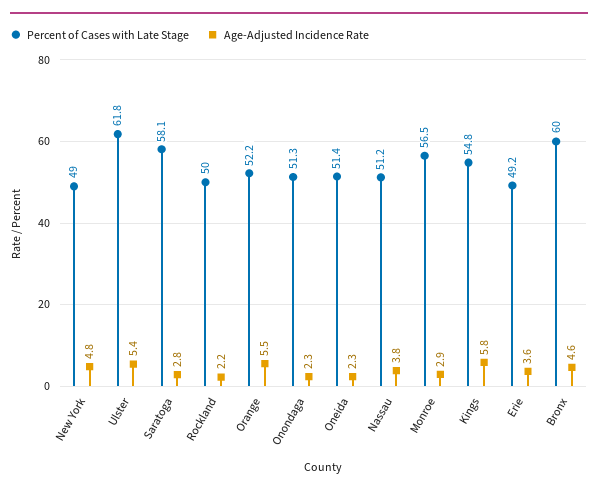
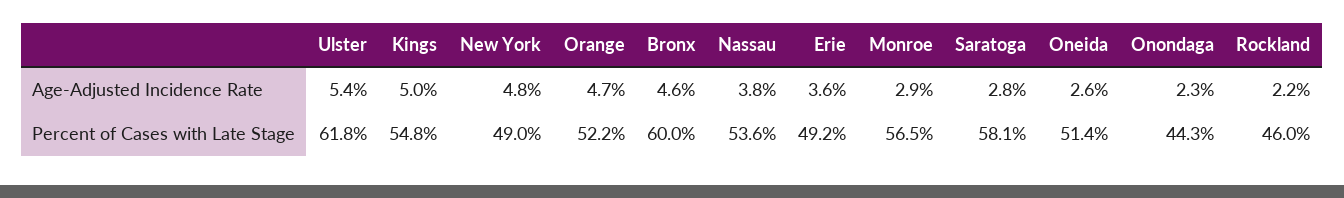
Percent of Cases with Late Stage, Rockland: 50 -> 46
Age-Adjusted Incidence Rate, Orange: 5.5 -> 4.7
Percent of Cases with Late Stage, Onondaga: 51.3 -> 44.3
Age-Adjusted Incidence Rate, Oneida: 2.3 -> 2.6
Percent of Cases with Late Stage, Nassau: 51.2 -> 53.6
Age-Adjusted Incidence Rate, Kings: 5.8 -> 5

